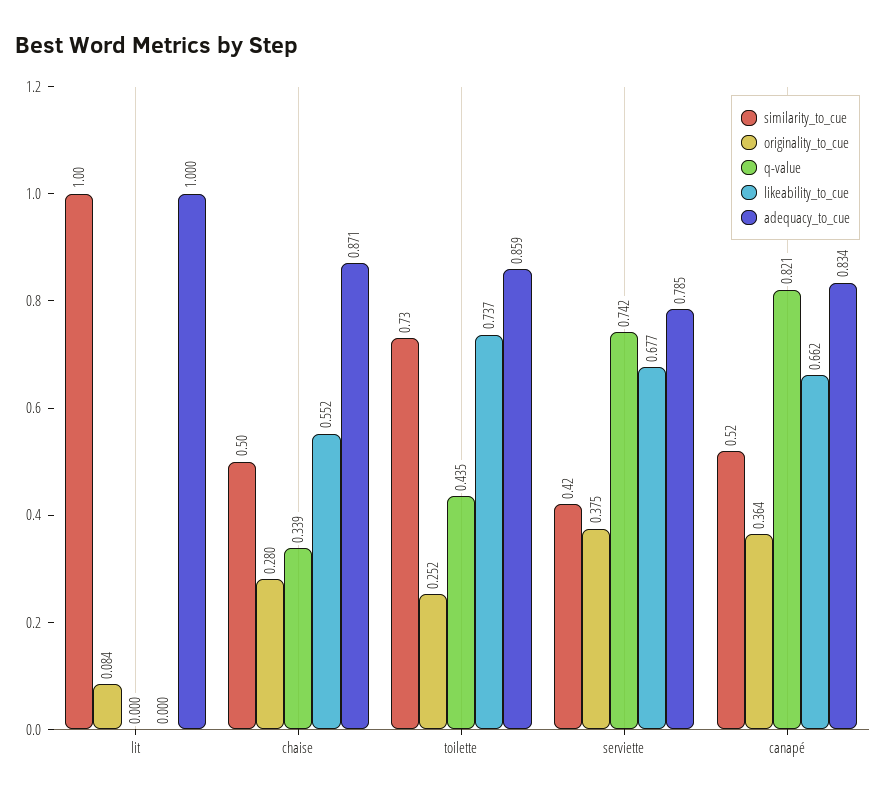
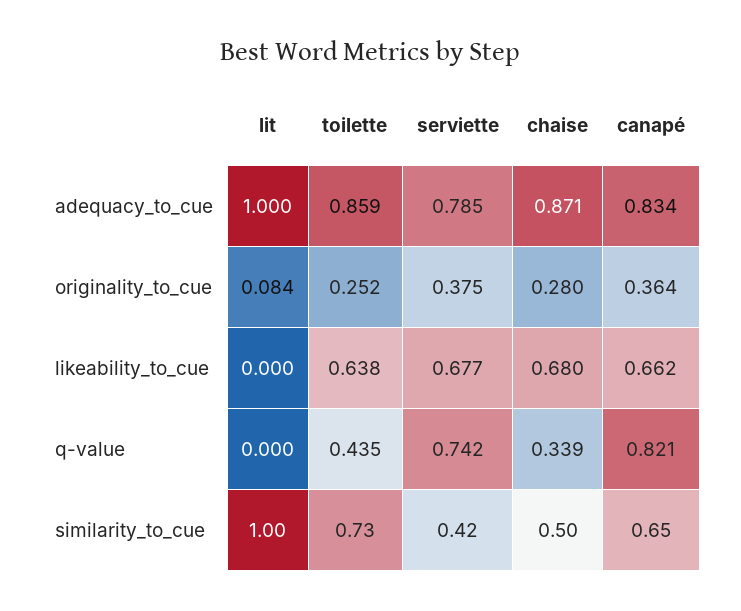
likeability_to_cue, chaise: 0.552 -> 0.68
likeability_to_cue, toilette: 0.737 -> 0.638
similarity_to_cue, canapé: 0.52 -> 0.65

